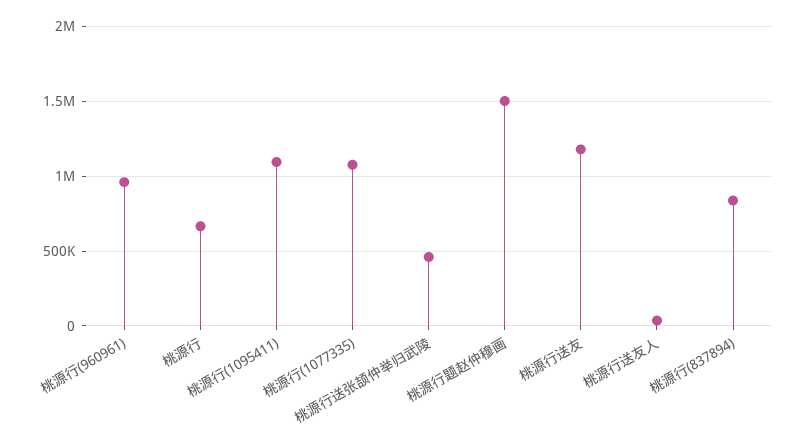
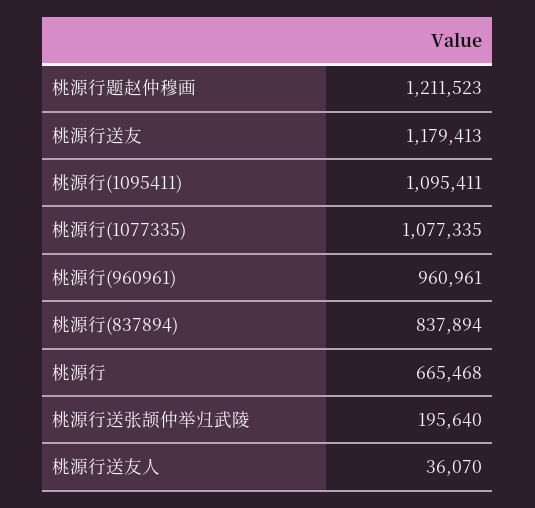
桃源行送张颉仲举归武陵: 450000 -> 195640
桃源行题赵仲穆画: 1500000 -> 1211523

